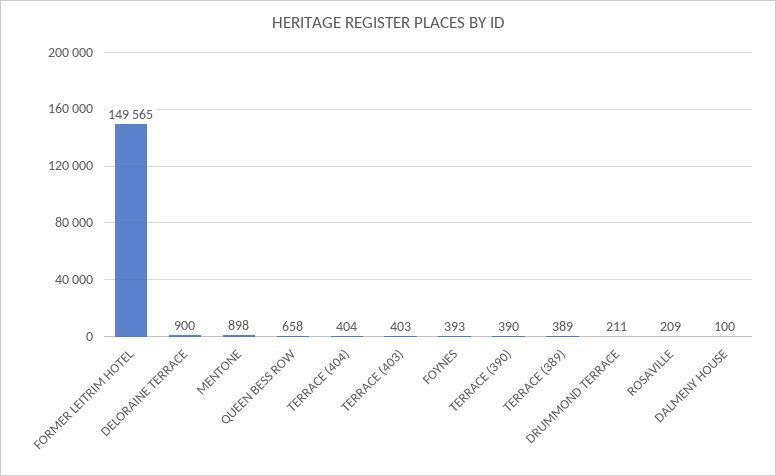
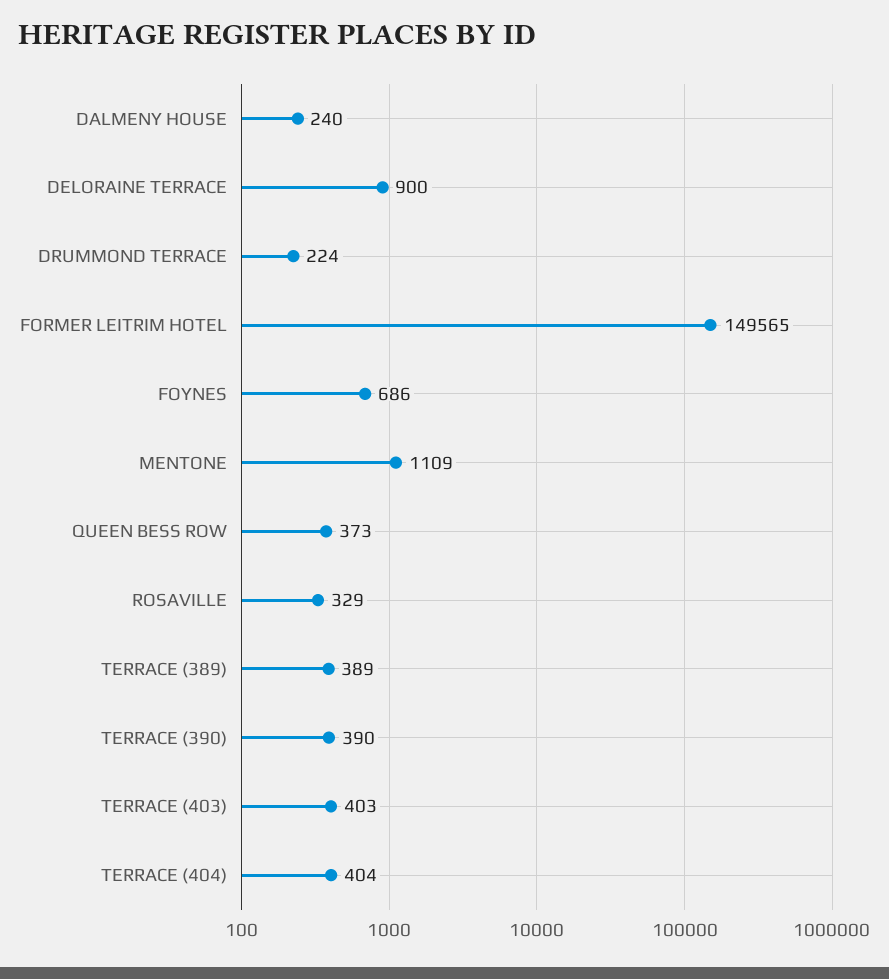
MENTONE: 898 -> 1109
QUEEN BESS ROW: 658 -> 373
FOYNES: 393 -> 686
DRUMMOND TERRACE: 211 -> 224
ROSAVILLE: 209 -> 329
DALMENY HOUSE: 100 -> 240

